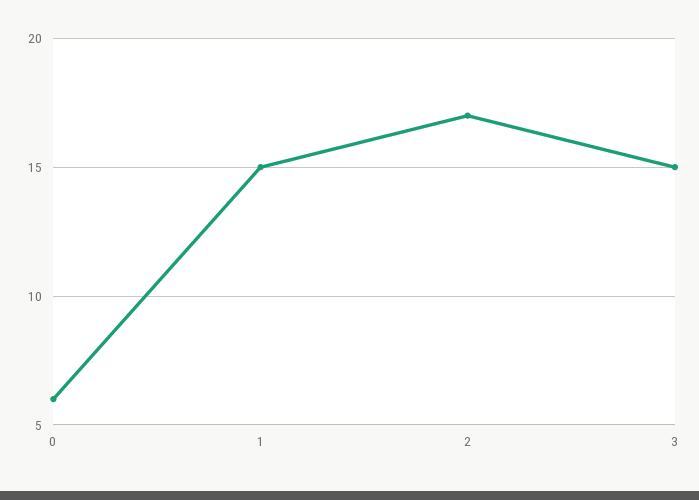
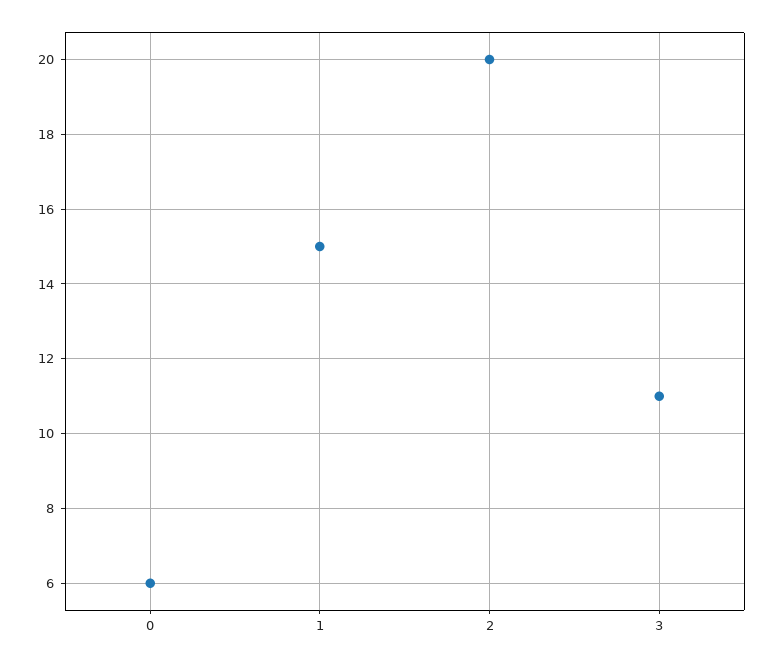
2: 17 -> 20
3: 15 -> 11

